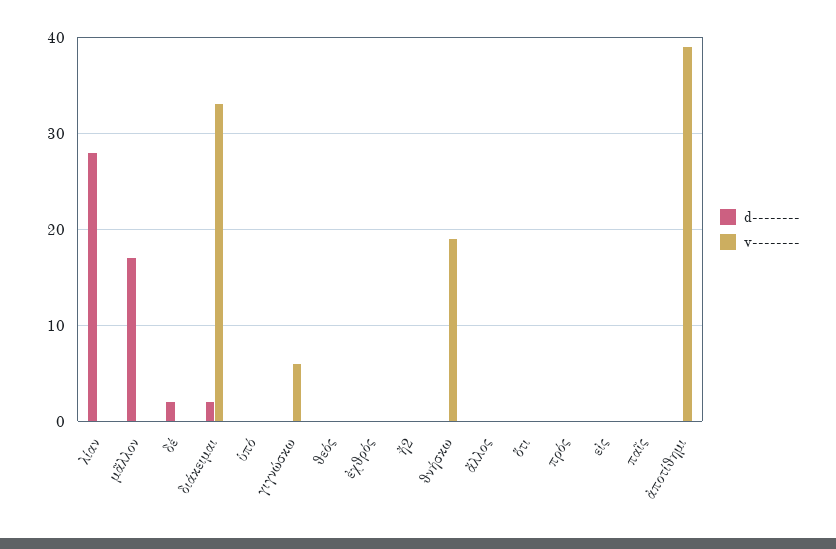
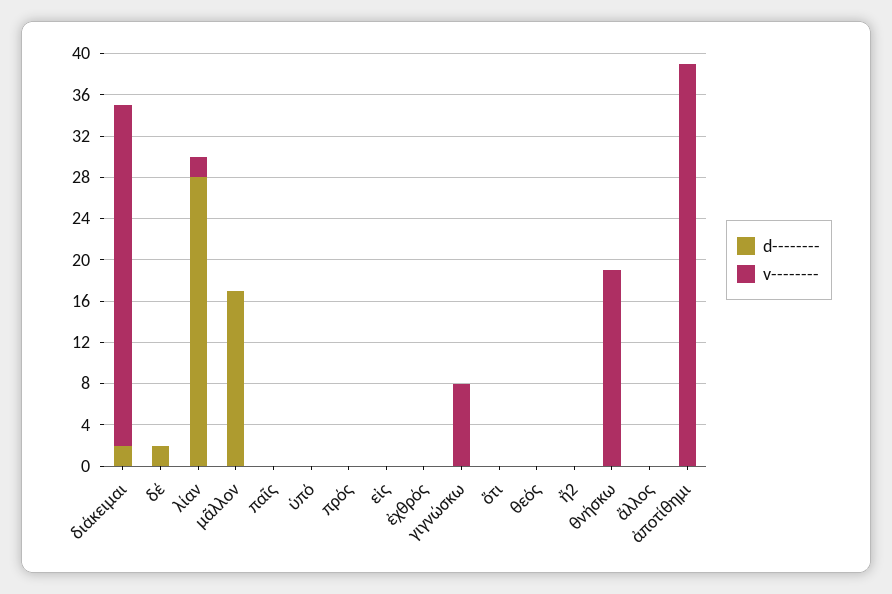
v--------, λίαν: 0 -> 2
v--------, γιγνώσκω: 6 -> 8

